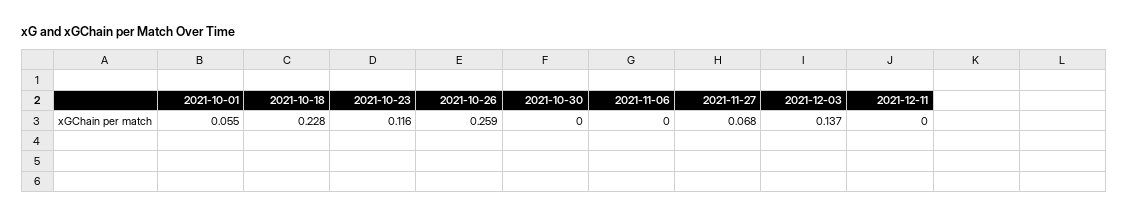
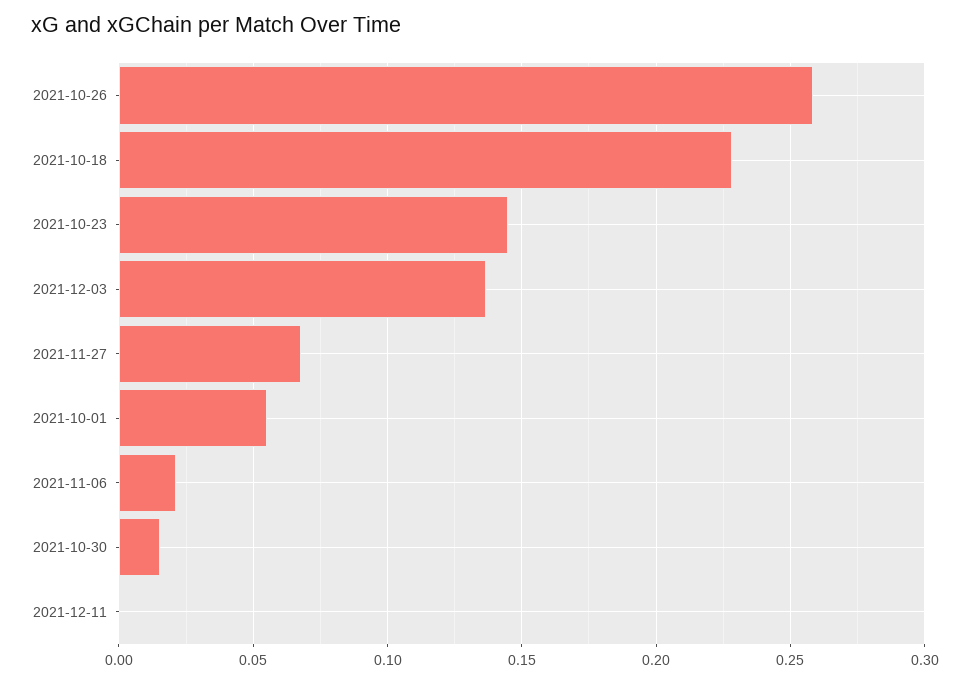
2021-10-23: 0.116 -> 0.145
2021-10-30: 0 -> 0.015
2021-11-06: 0 -> 0.02

